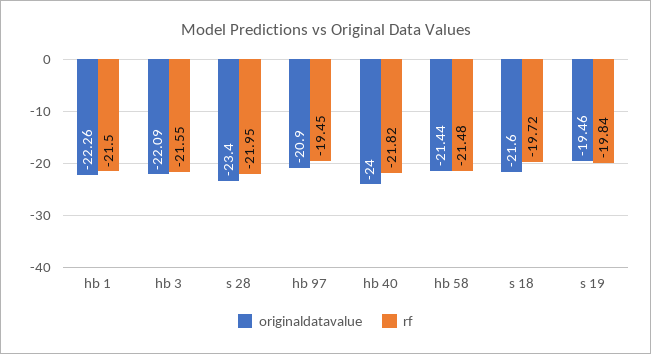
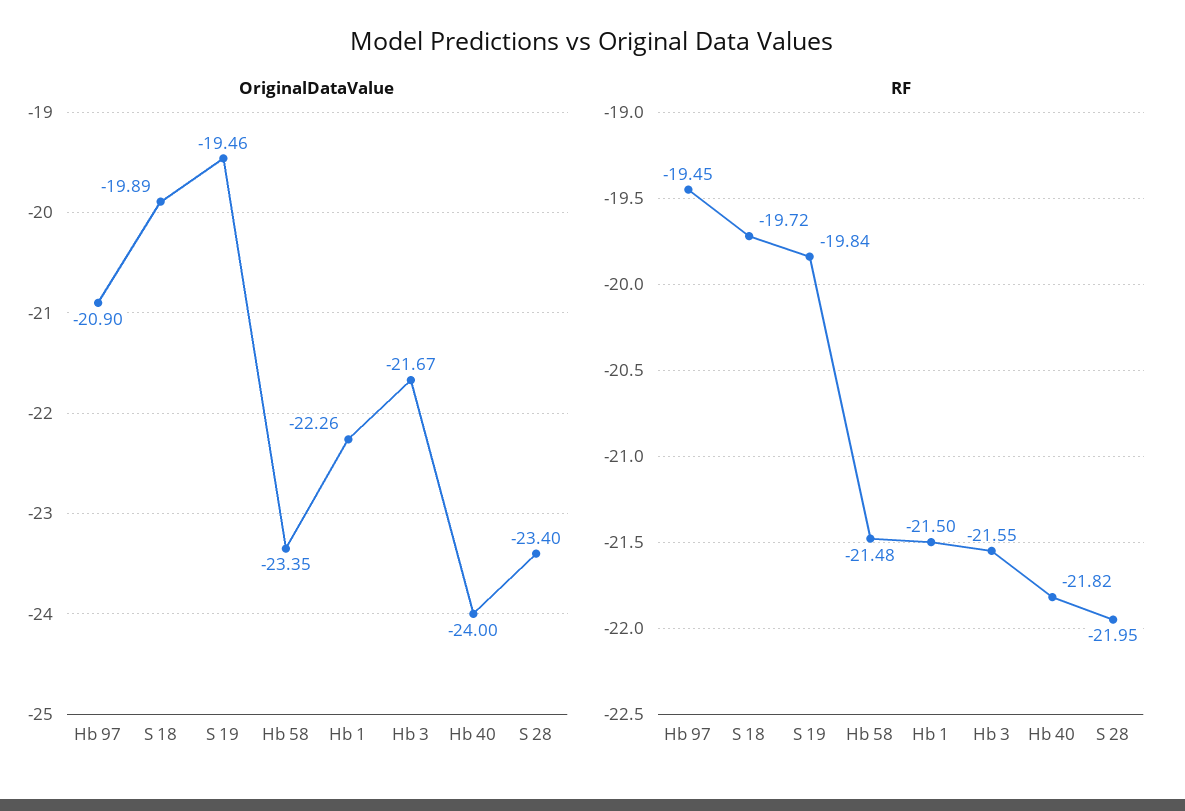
originaldatavalue, hb 3: -22.09 -> -21.67
originaldatavalue, hb 58: -21.44 -> -23.35
originaldatavalue, s 18: -21.6 -> -19.89

